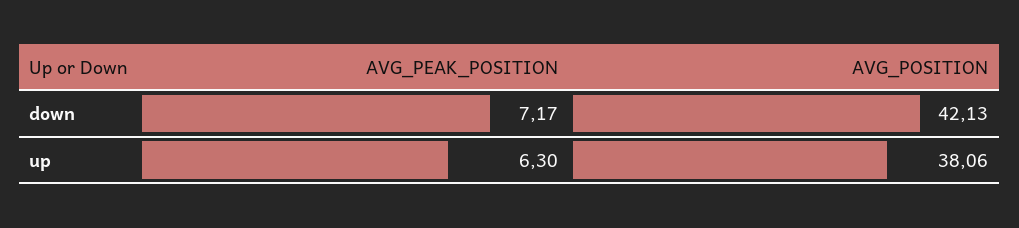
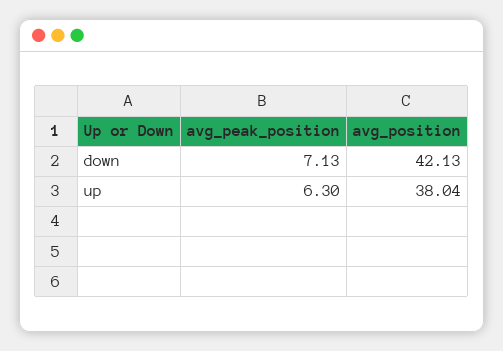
AVG_PEAK_POSITION, down: 7.17 -> 7.13
AVG_POSITION, up: 38.06 -> 38.04

